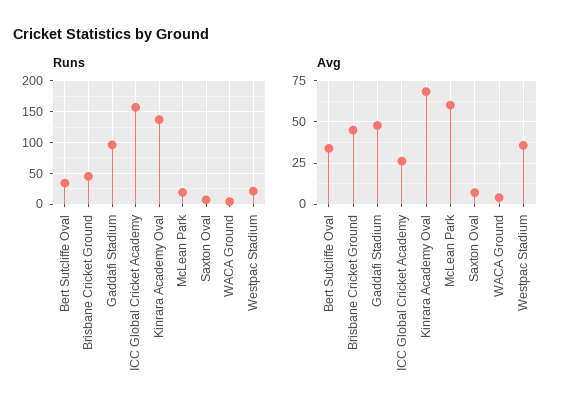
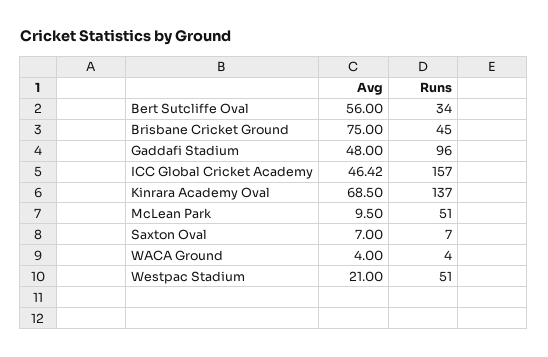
Runs, McLean Park: 20 -> 51
Runs, Westpac Stadium: 20 -> 51
Avg, Bert Sutcliffe Oval: 35 -> 56
Avg, Brisbane Cricket Ground: 45 -> 75
Avg, ICC Global Cricket Academy: 25 -> 46.42
Avg, McLean Park: 60 -> 9.5
Avg, Westpac Stadium: 35 -> 21

